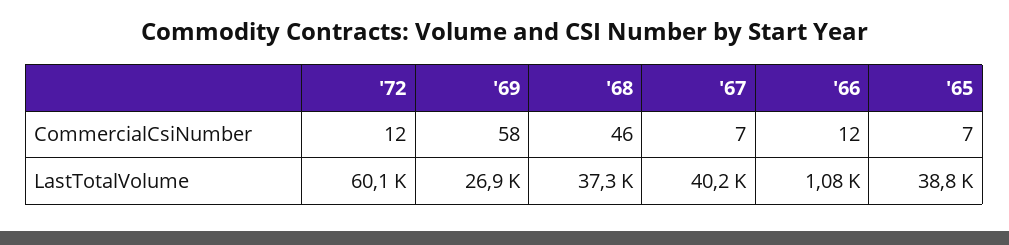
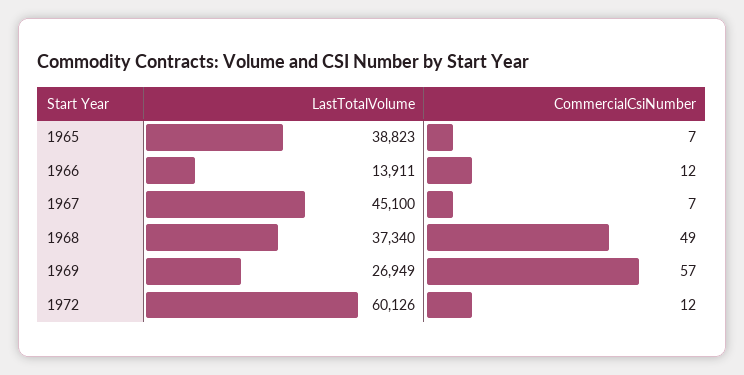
'69, CommercialCsiNumber: 58 -> 57
'68, CommercialCsiNumber: 46 -> 49
'67, LastTotalVolume: 40200 -> 45100
'66, LastTotalVolume: 1080 -> 13911

